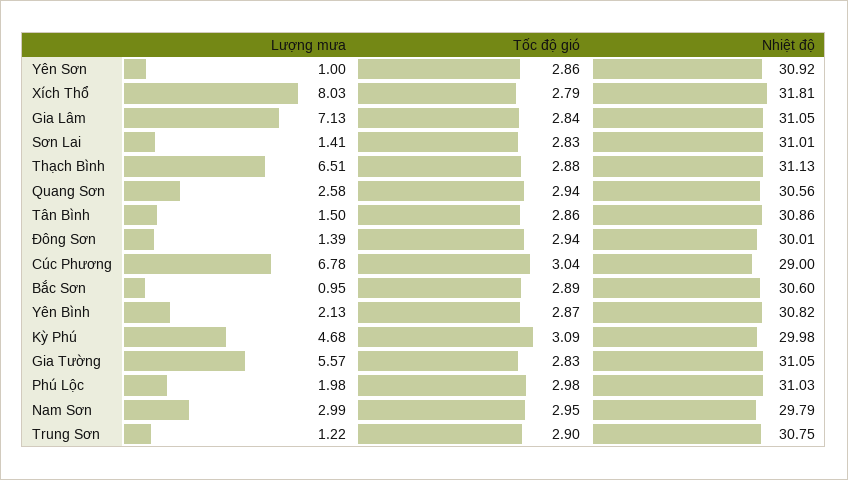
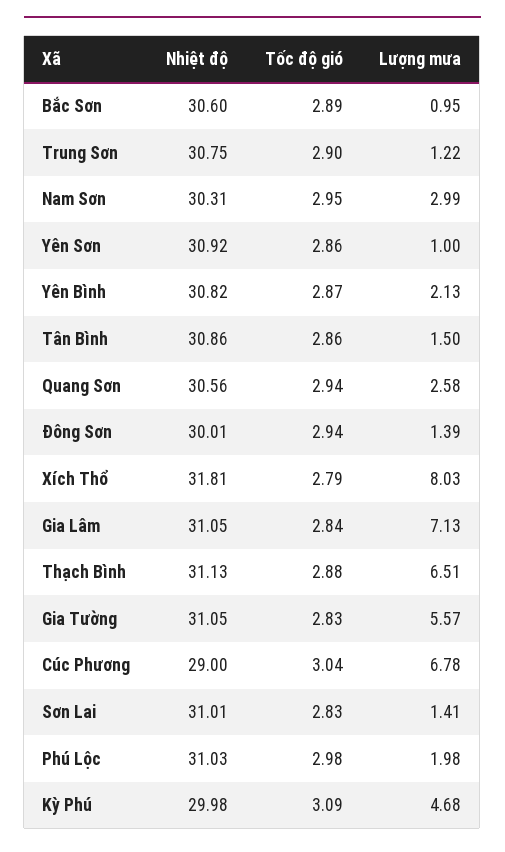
Nhiệt độ, Nam Sơn: 29.79 -> 30.31

